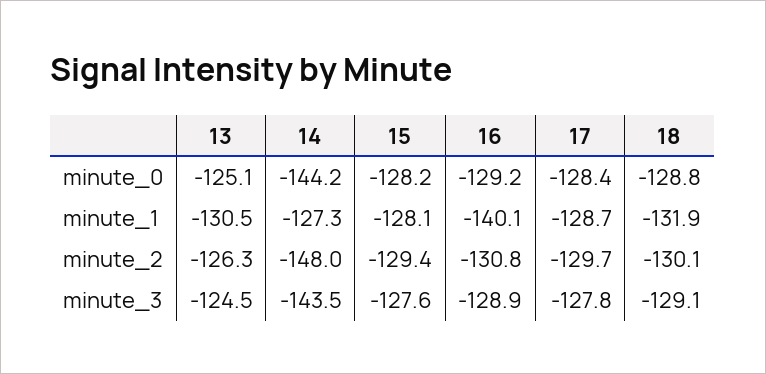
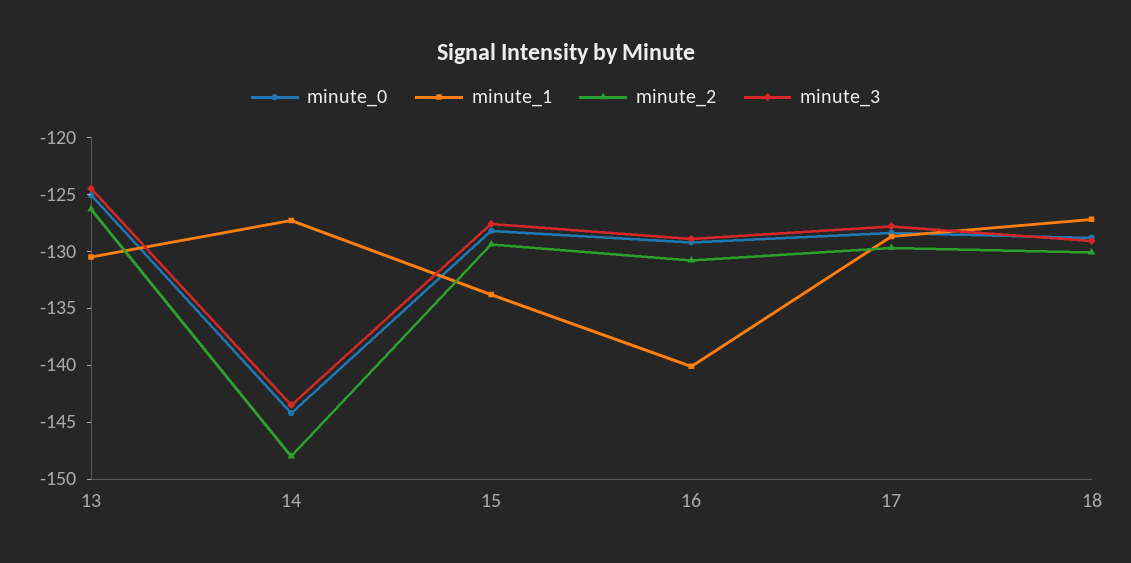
minute_1, 15: -128.1 -> -134
minute_1, 18: -131.9 -> -127

